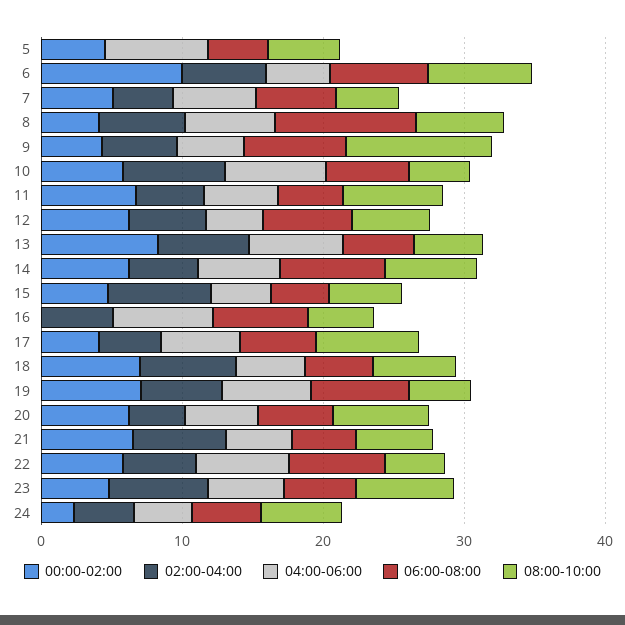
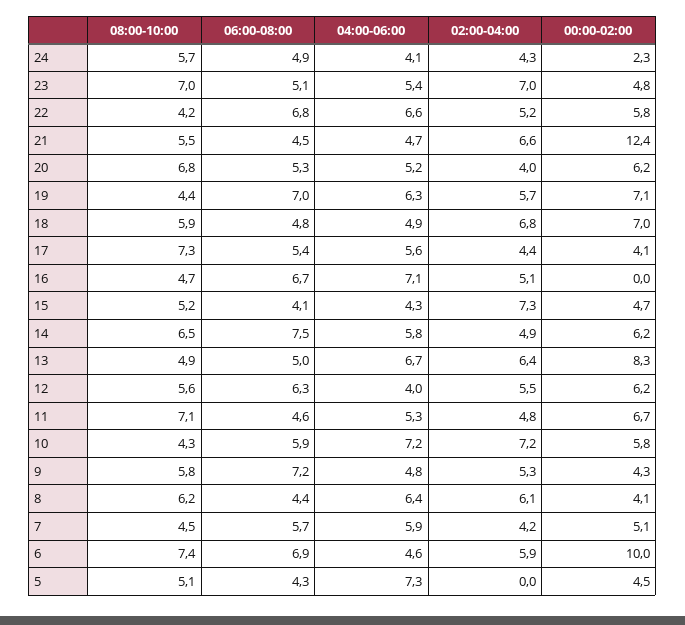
06:00-08:00, 8: 10 -> 4.4
08:00-10:00, 9: 10 -> 5.8
00:00-02:00, 21: 6 -> 12.4

